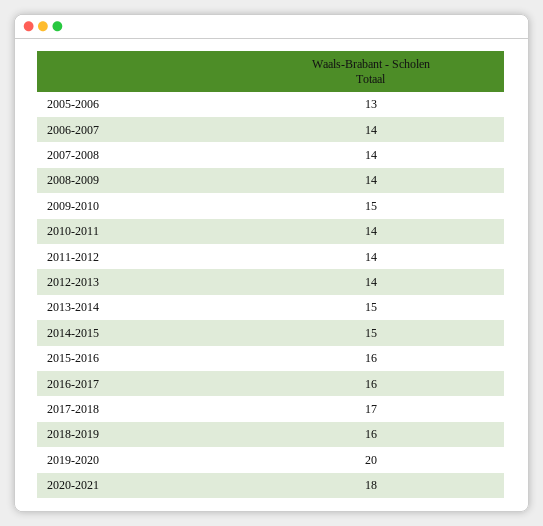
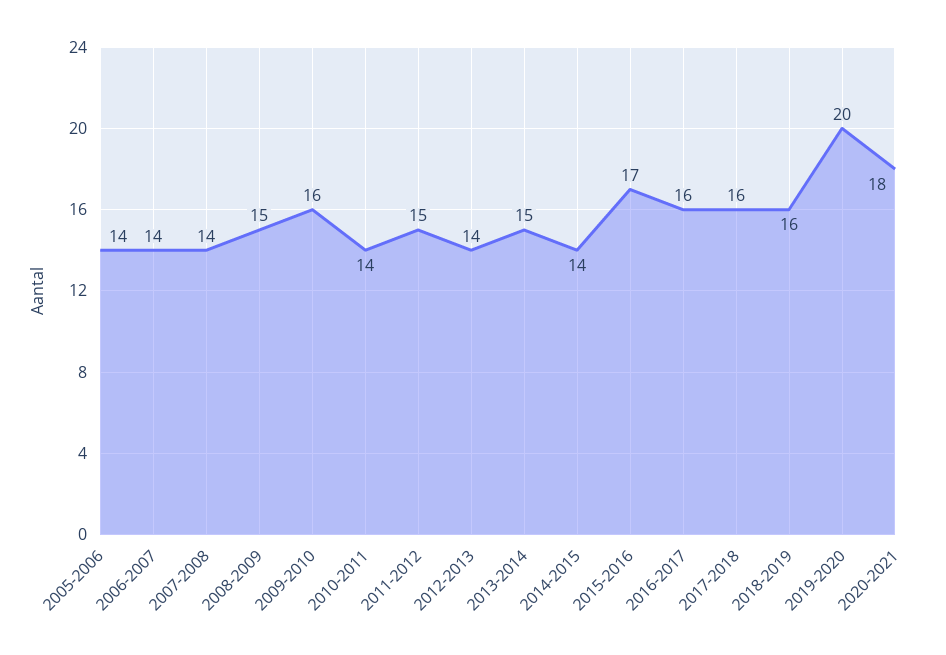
2005-2006: 13 -> 14
2008-2009: 14 -> 15
2009-2010: 15 -> 16
2011-2012: 14 -> 15
2014-2015: 15 -> 14
2015-2016: 16 -> 17
2017-2018: 17 -> 16

